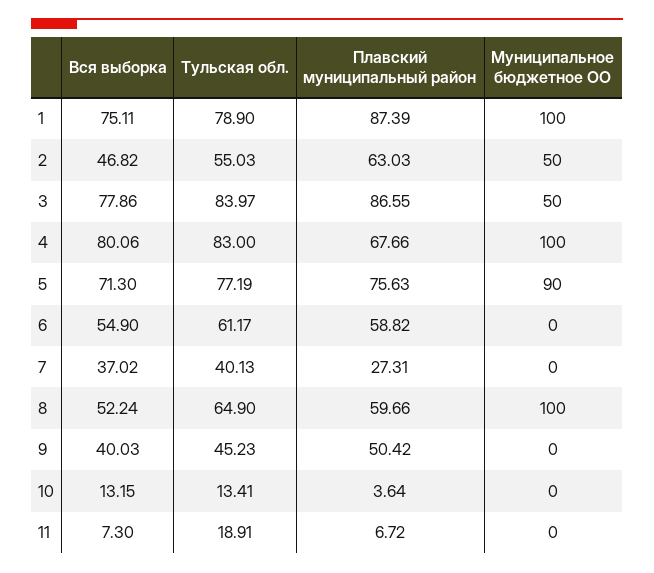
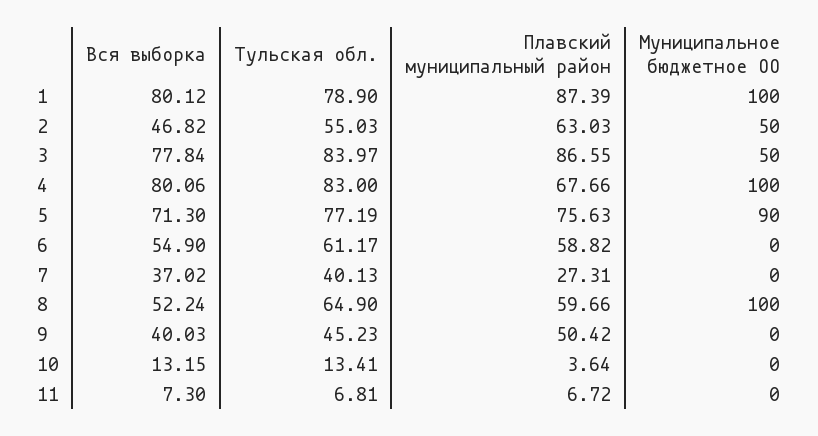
Вся выборка, 1: 75.11 -> 80.12
Вся выборка, 3: 77.86 -> 77.84
Тульская обл., 11: 18.91 -> 6.81

